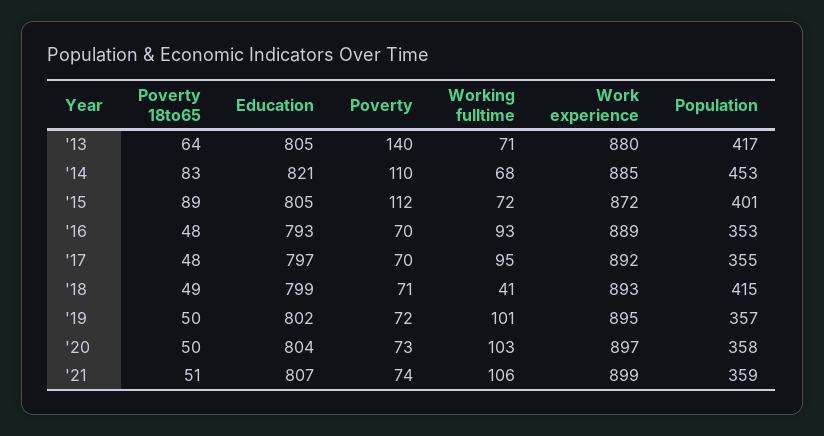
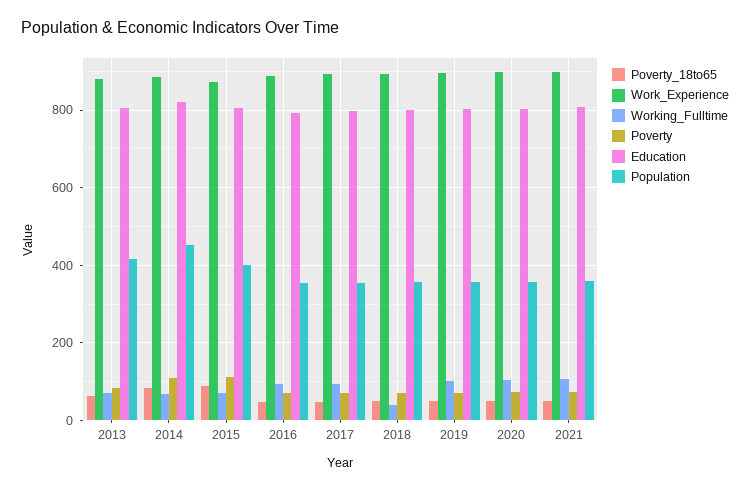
Poverty, '13: 140 -> 80
Population, '18: 415 -> 360

